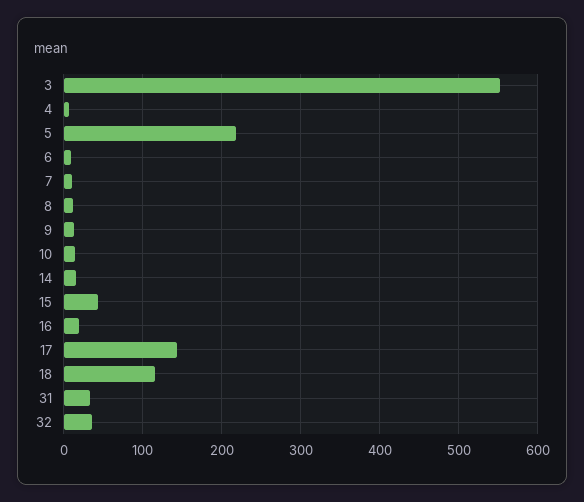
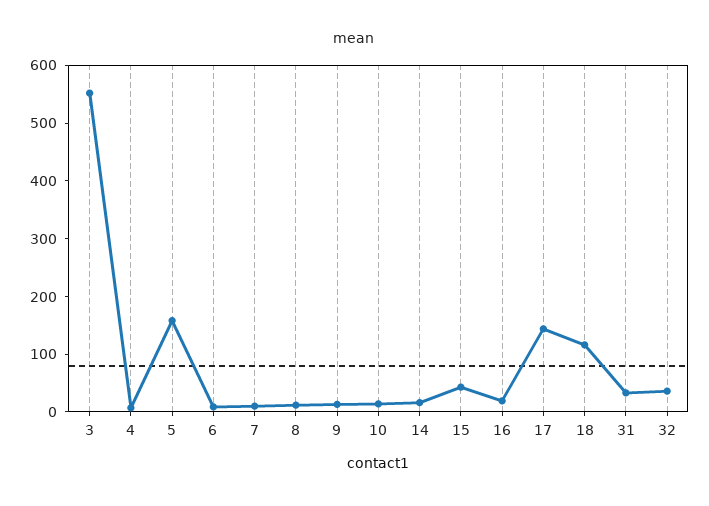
5: 220 -> 160

